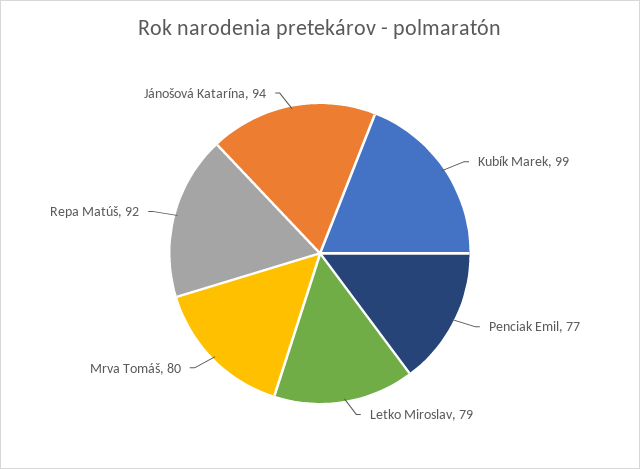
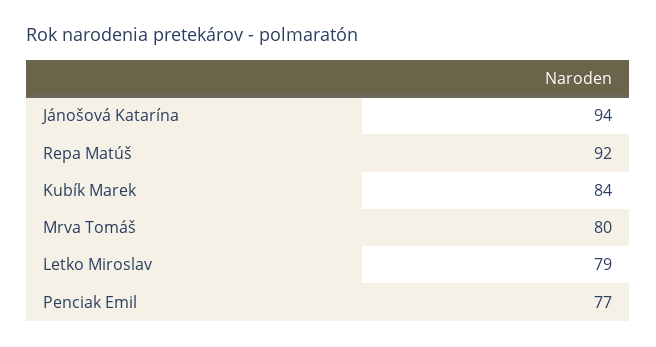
Kubík Marek: 99 -> 84

